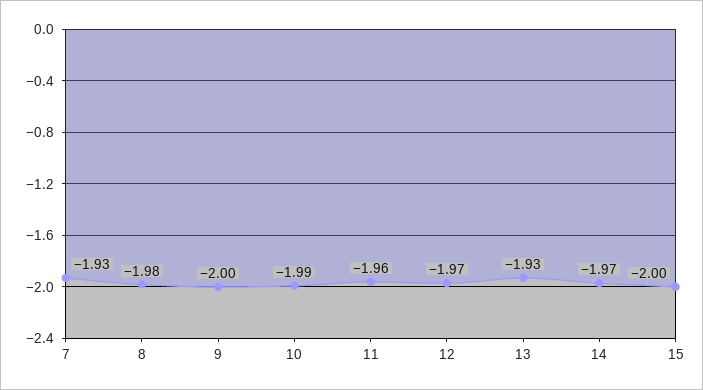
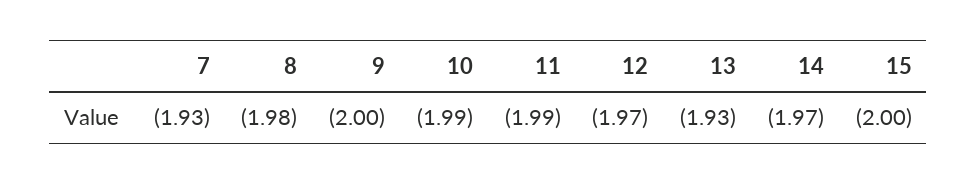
11: -1.96 -> -1.99

